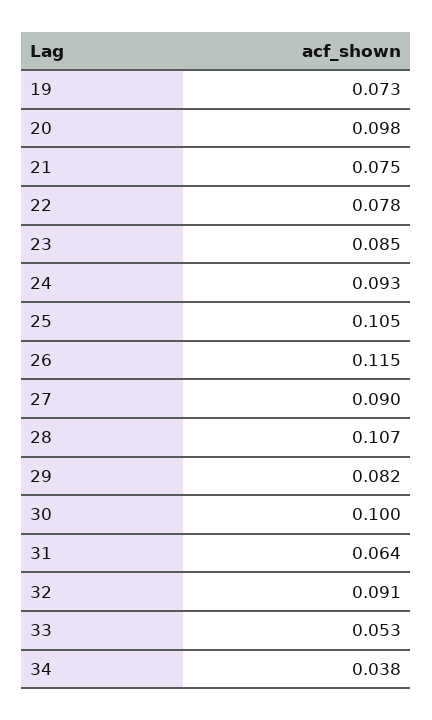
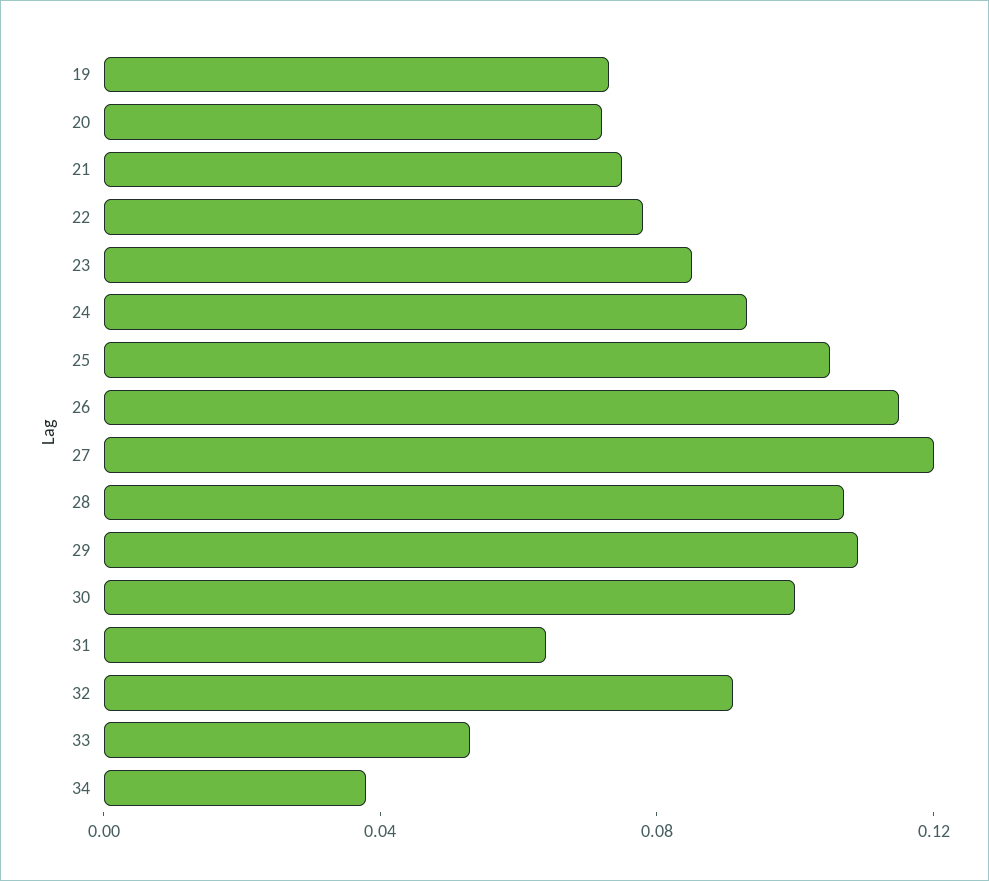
20: 0.098 -> 0.07
27: 0.09 -> 0.12
29: 0.082 -> 0.11

